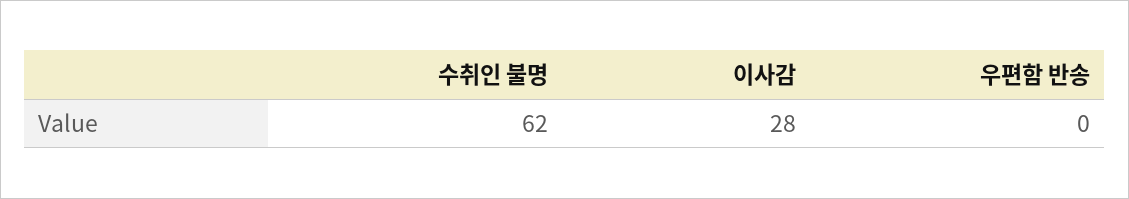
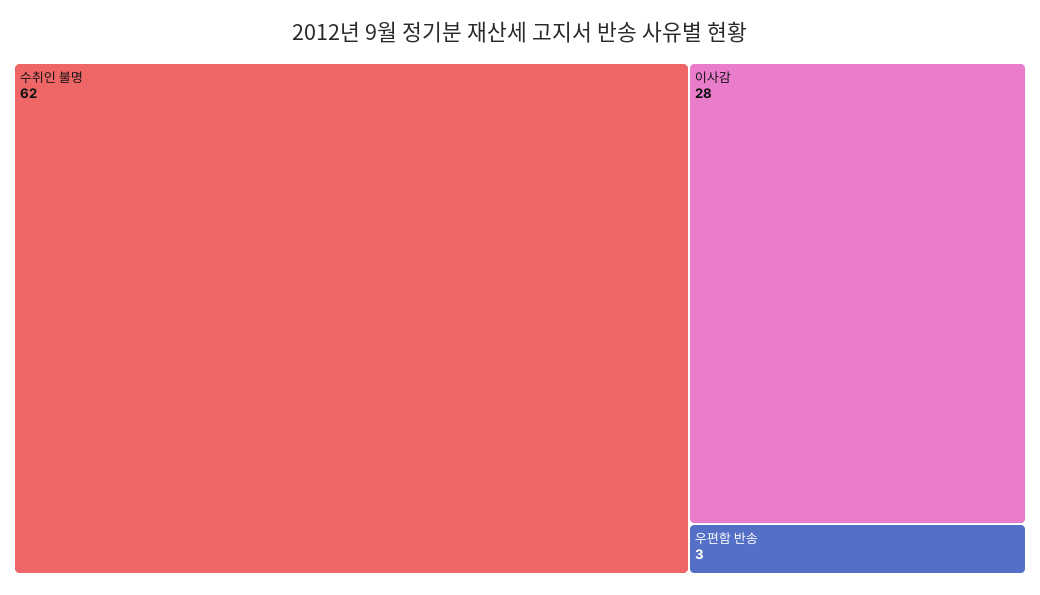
우편함 반송: 0 -> 3

